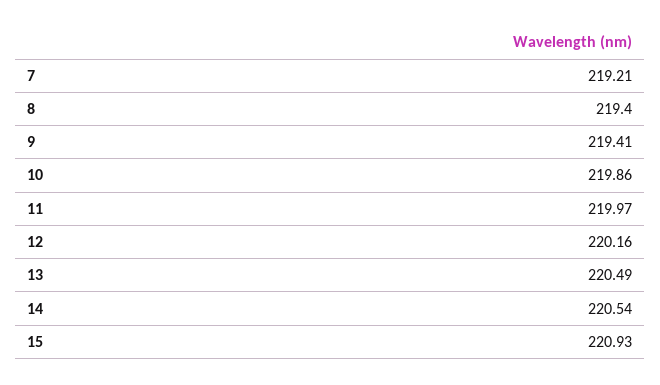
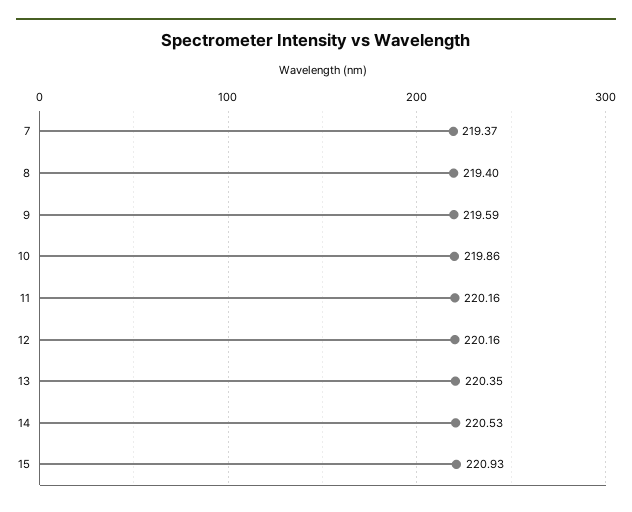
7: 219.21 -> 219.37
9: 219.41 -> 219.59
11: 219.97 -> 220.16
13: 220.49 -> 220.35
14: 220.54 -> 220.53

